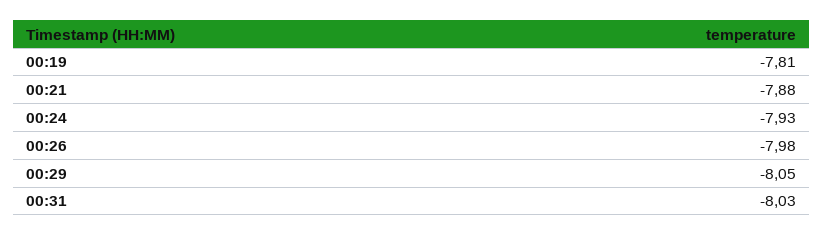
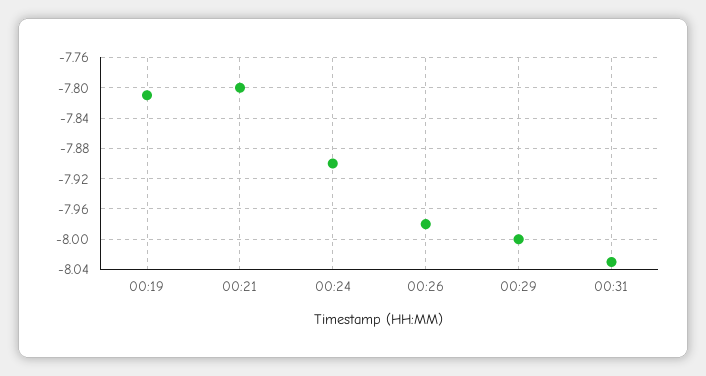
00:21: -7.88 -> -7.8
00:24: -7.93 -> -7.9
00:29: -8.05 -> -8

